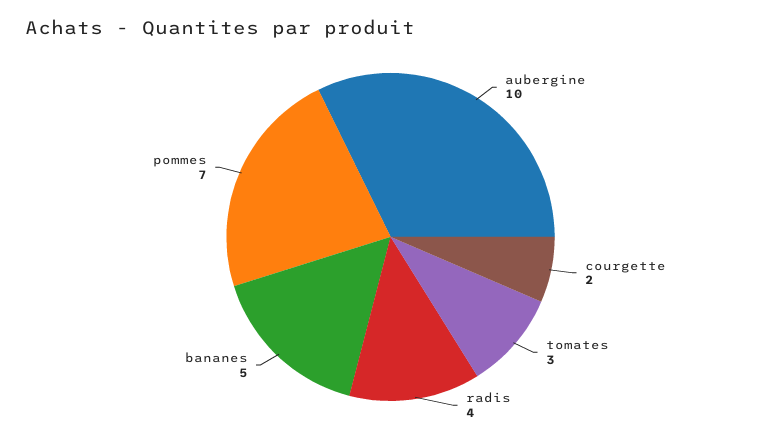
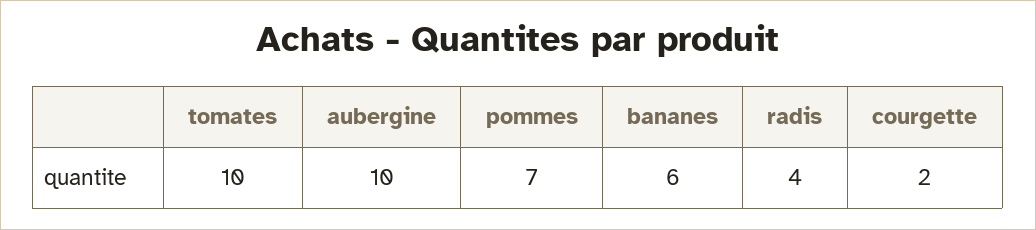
tomates: 3 -> 10
bananes: 5 -> 6

